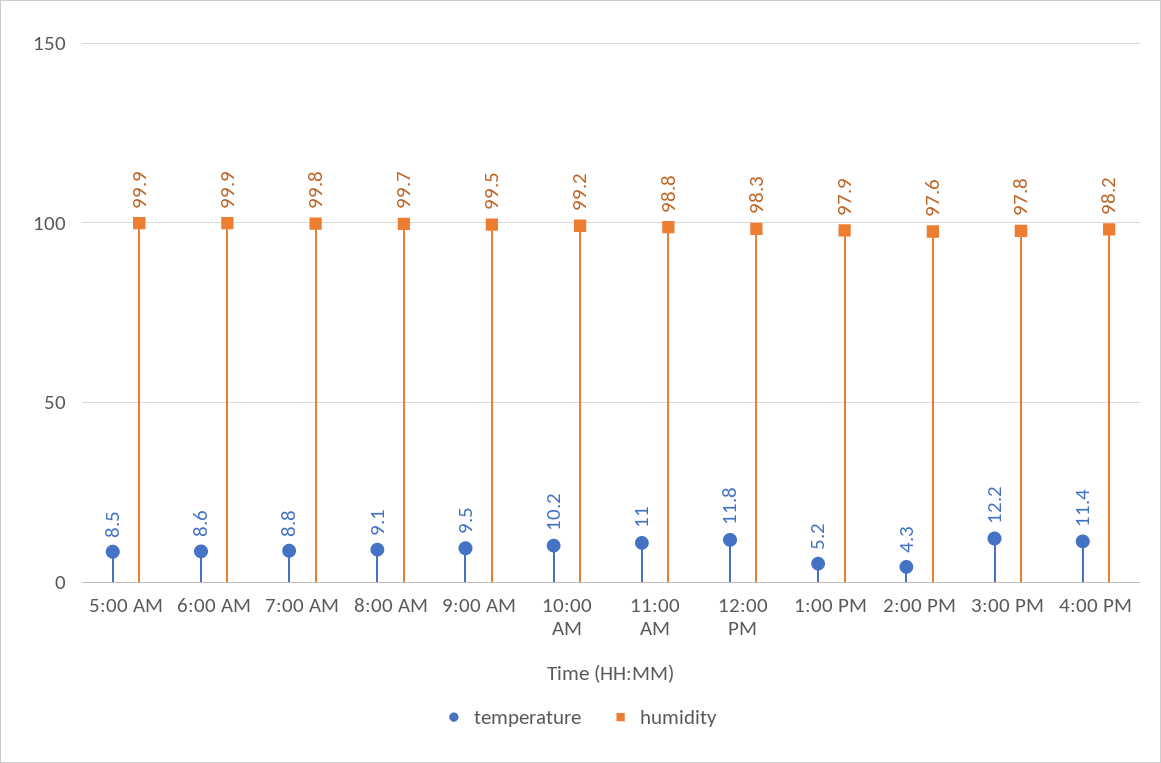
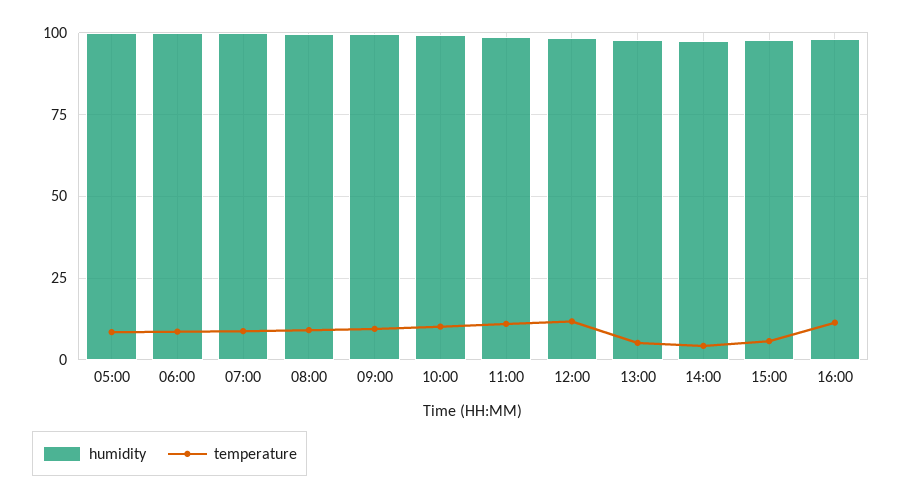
temperature, 3:00 PM: 12.2 -> 5

